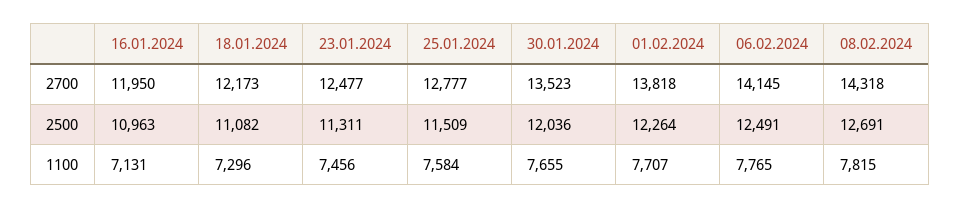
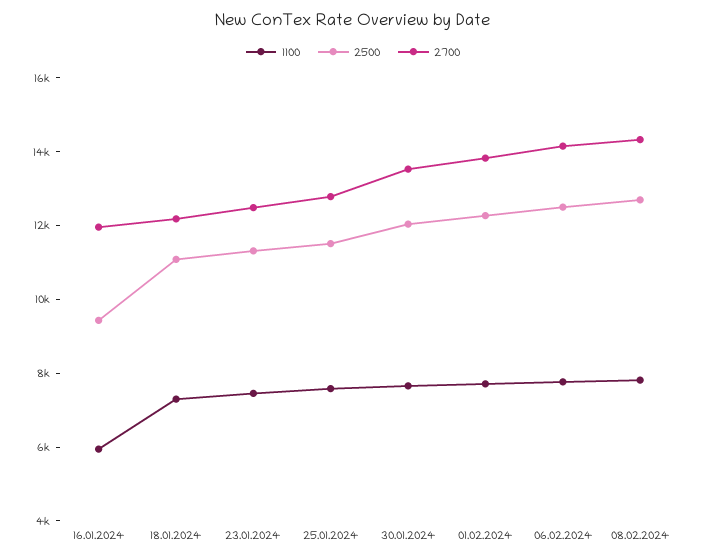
2500, 16.01.2024: 10963 -> 9500
1100, 16.01.2024: 7131 -> 6000

